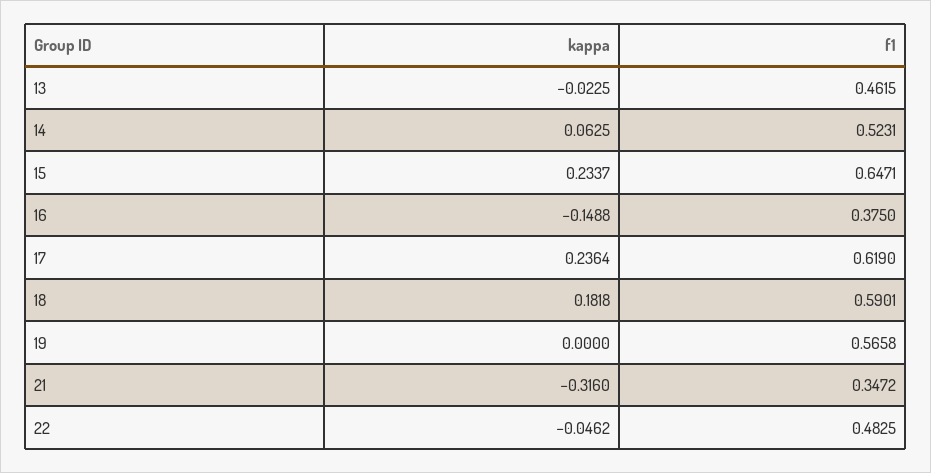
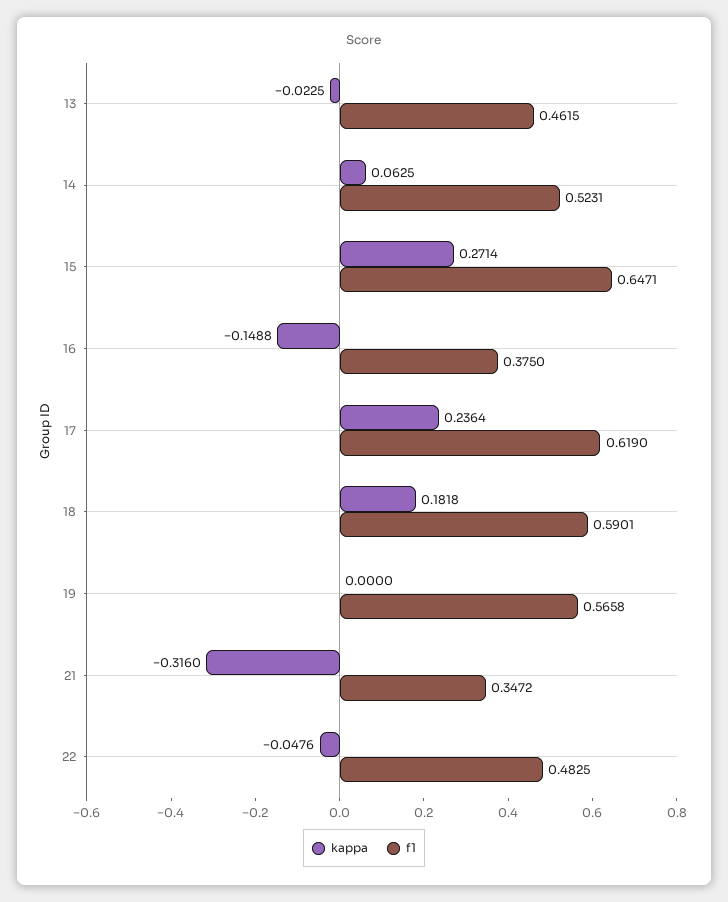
kappa, 15: 0.2337 -> 0.2714
kappa, 22: -0.0462 -> -0.0476

